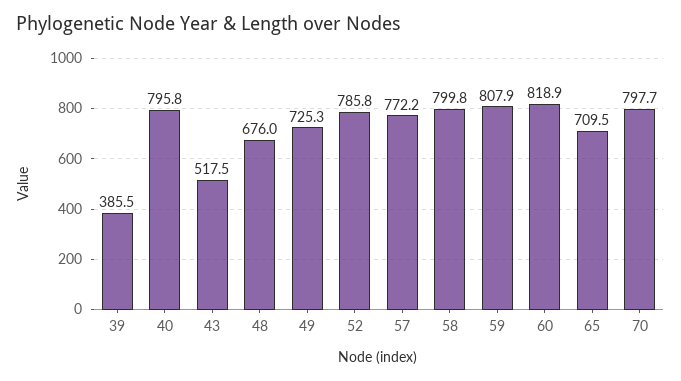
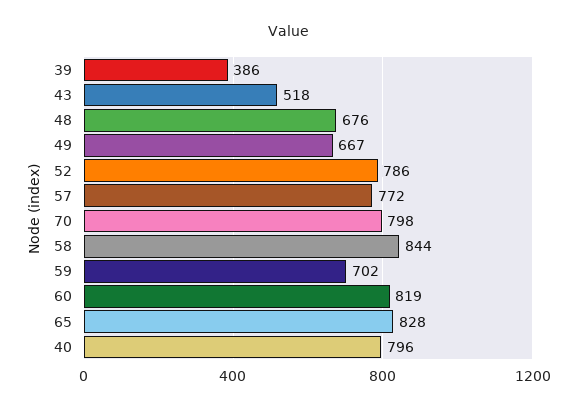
49: 725.3 -> 667
58: 799.8 -> 844
59: 807.9 -> 702
65: 709.5 -> 828

